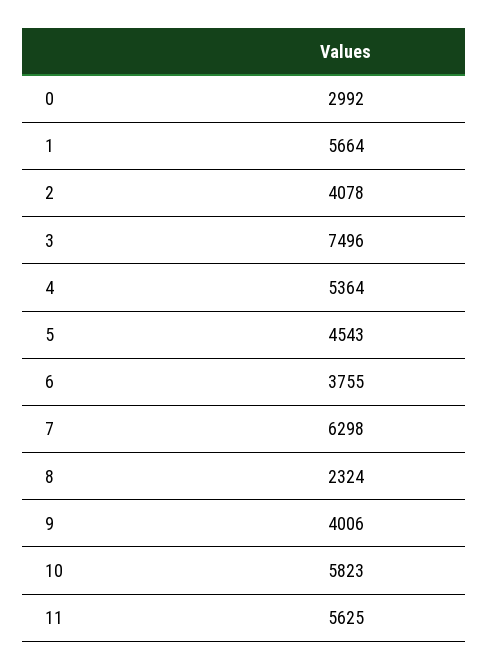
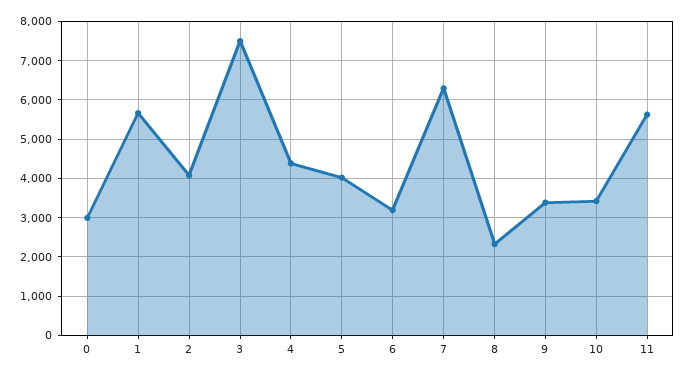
4: 5364 -> 4400
5: 4543 -> 4000
6: 3755 -> 3200
9: 4006 -> 3400
10: 5823 -> 3400

